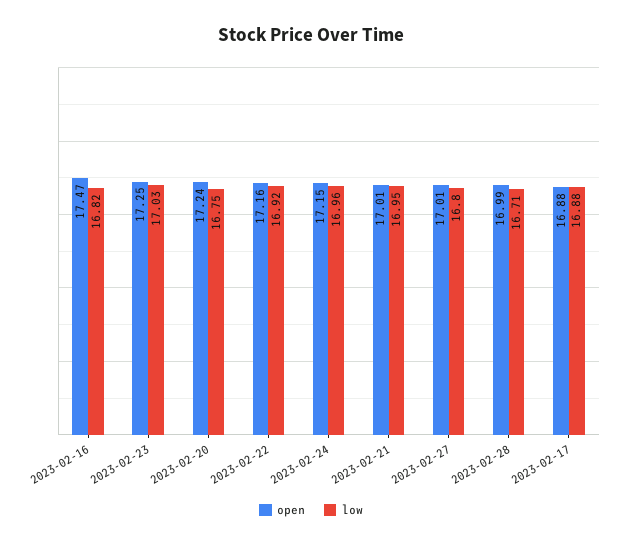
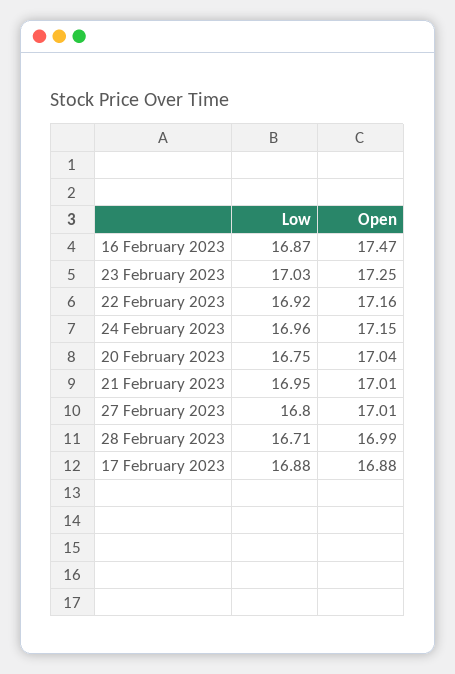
low, 2023-02-16: 16.82 -> 16.87
open, 2023-02-20: 17.24 -> 17.04

